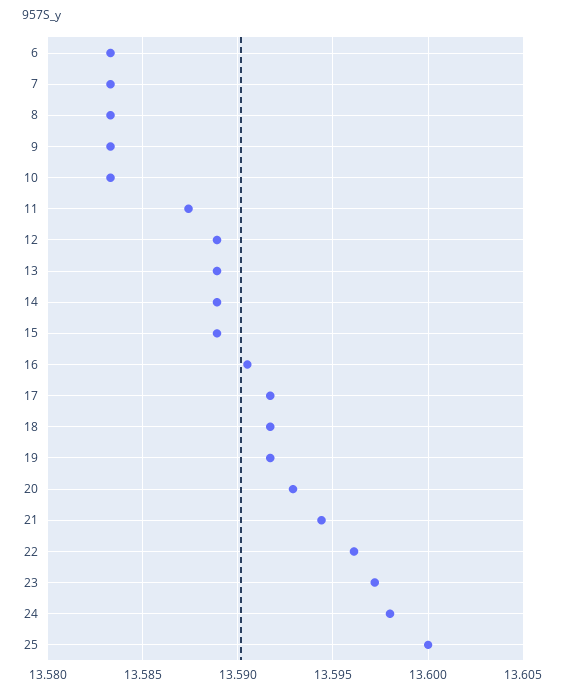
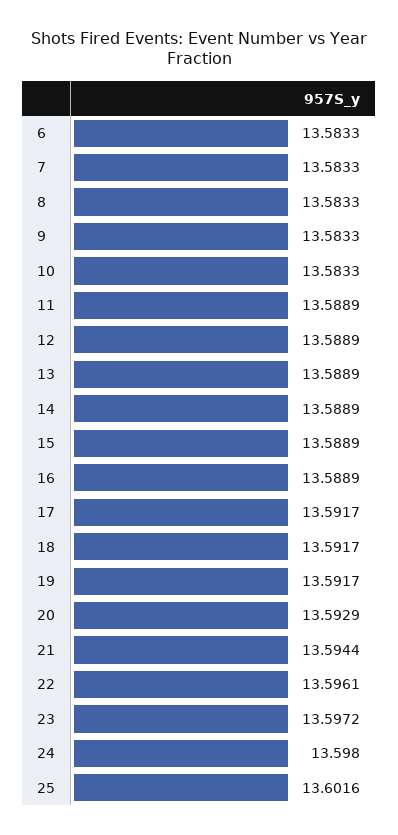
11: 13.5875 -> 13.5889
16: 13.5905 -> 13.5889
25: 13.6 -> 13.6016

